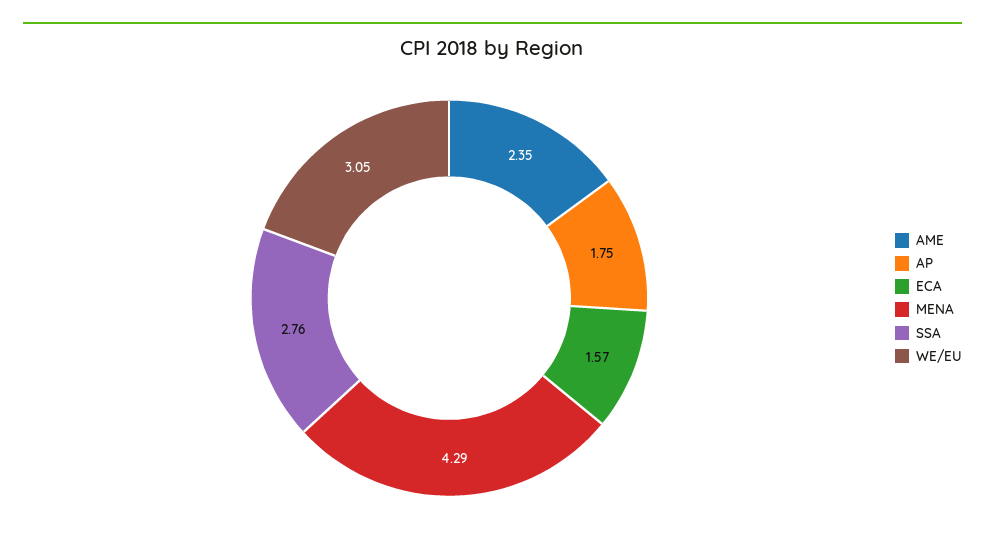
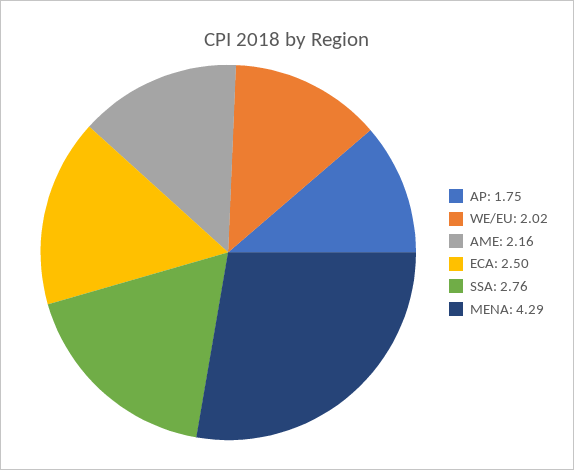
AME: 2.35 -> 2.16
ECA: 1.57 -> 2.5
WE/EU: 3.05 -> 2.02

